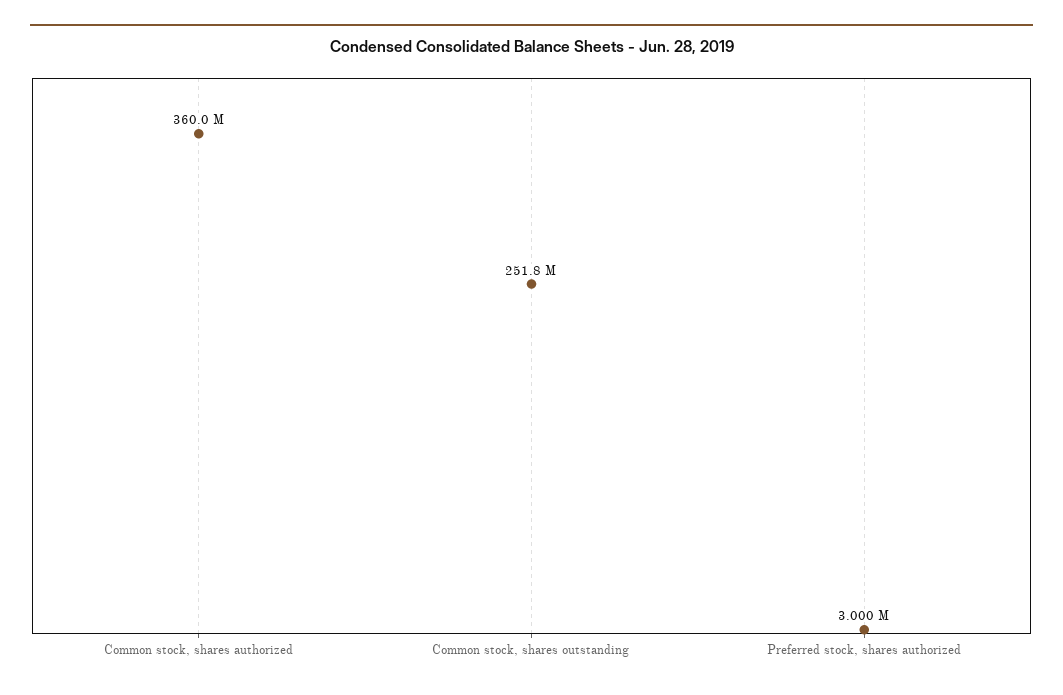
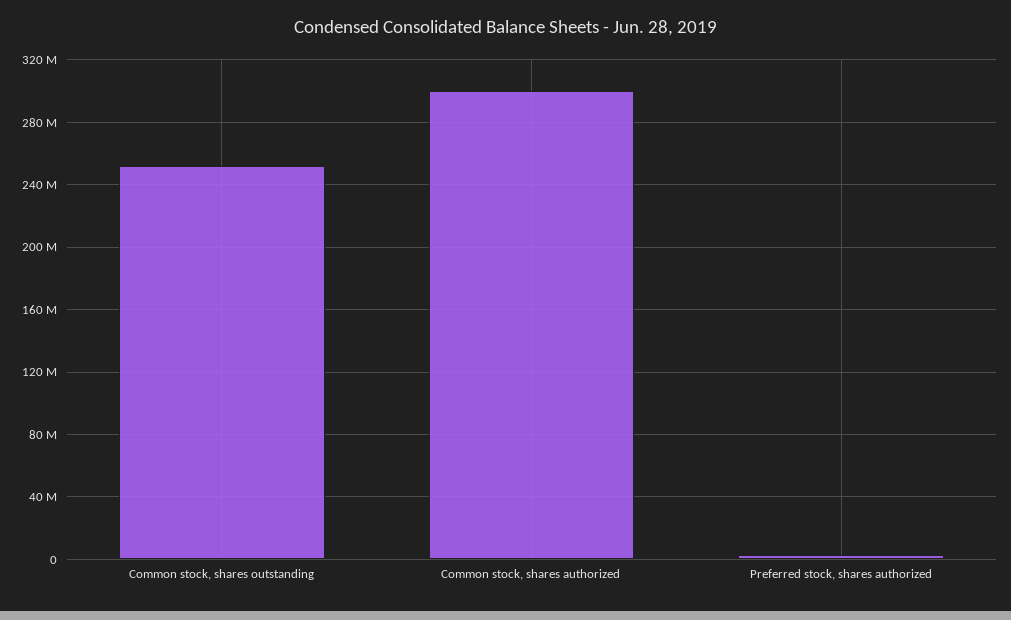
Common stock, shares authorized: 360000000 -> 300000000

